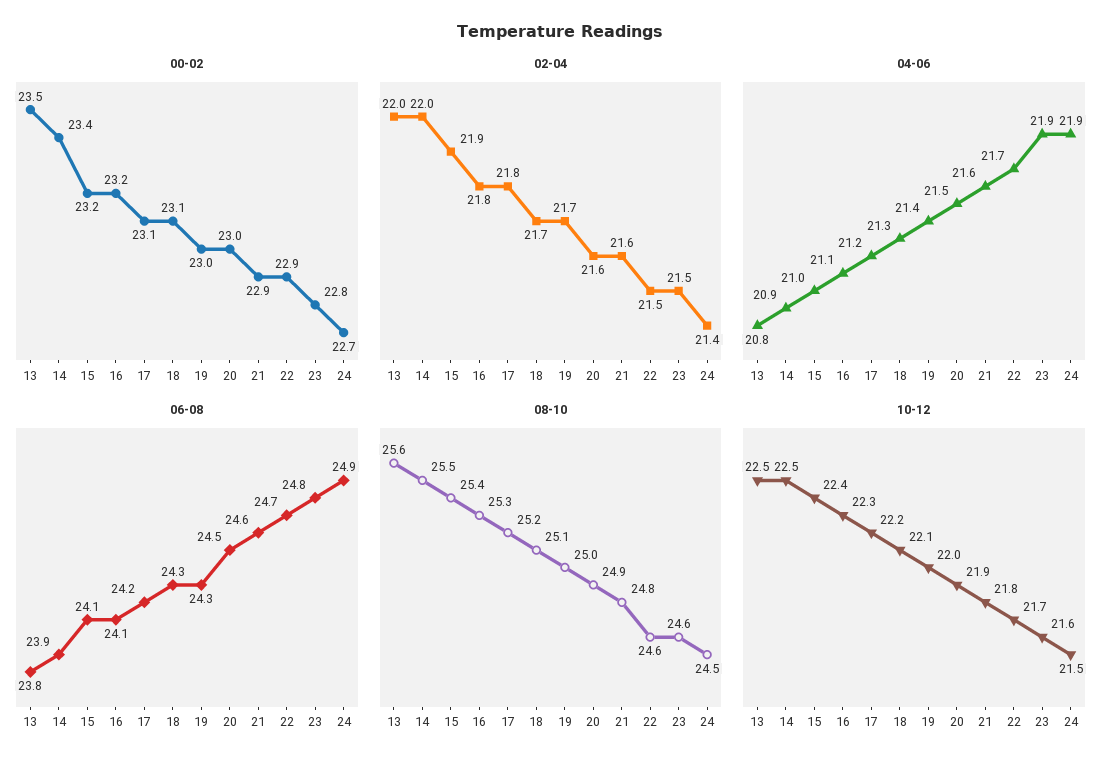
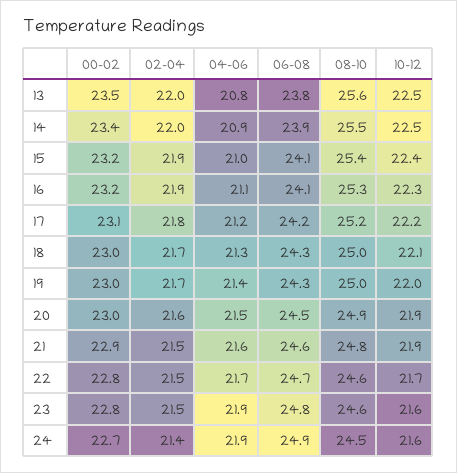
00-02, 18: 23.1 -> 23
00-02, 22: 22.9 -> 22.8
02-04, 16: 21.8 -> 21.9
02-04, 21: 21.6 -> 21.5
08-10, 18: 25.1 -> 25
10-12, 21: 21.8 -> 21.9
10-12, 24: 21.5 -> 21.6

